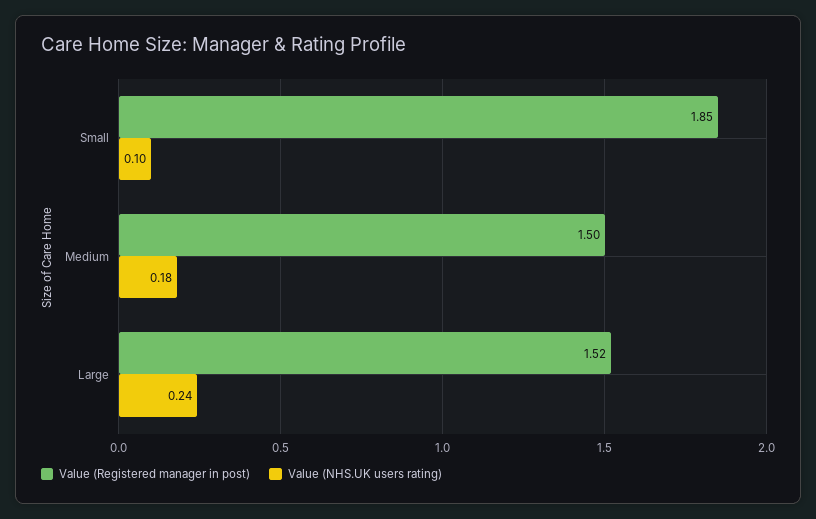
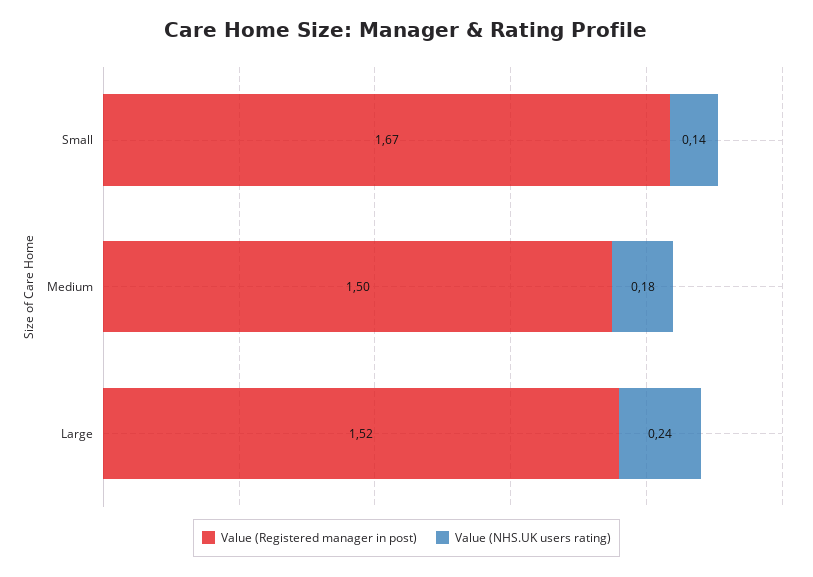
Value (Registered manager in post), Small: 1.85 -> 1.67
Value (NHS.UK users rating), Small: 0.1 -> 0.14

